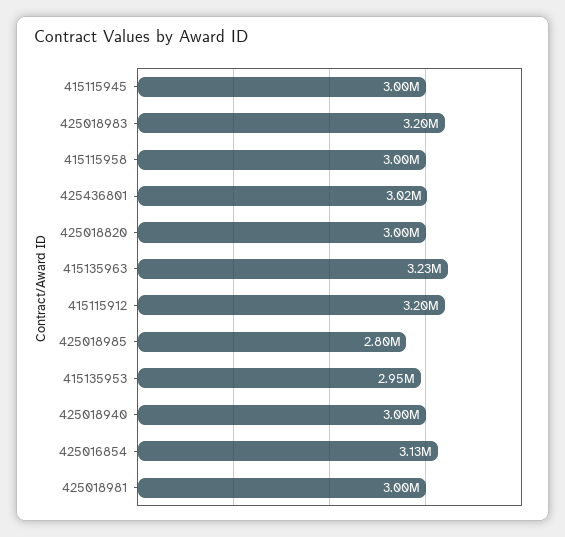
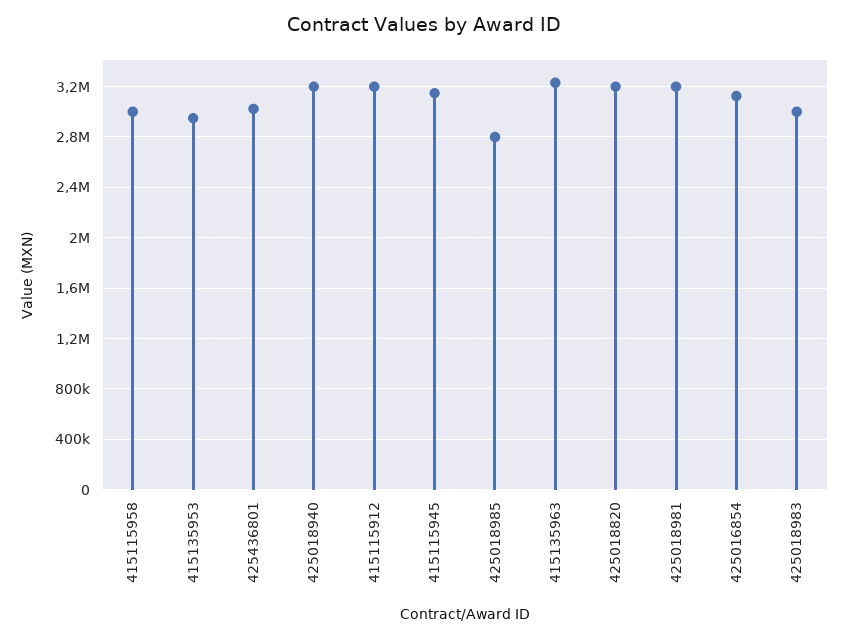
415115945: 3000000 -> 3150000
425018983: 3200000 -> 3000000
425018820: 3000000 -> 3200000
425018940: 3000000 -> 3200000
425018981: 3000000 -> 3200000

